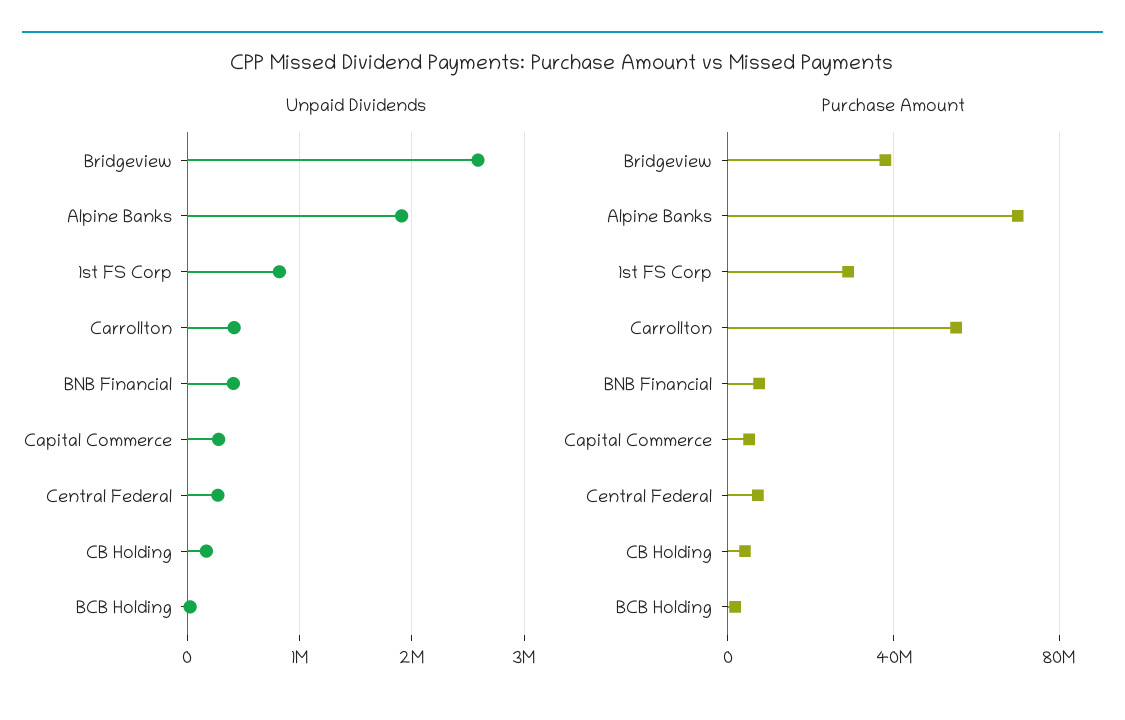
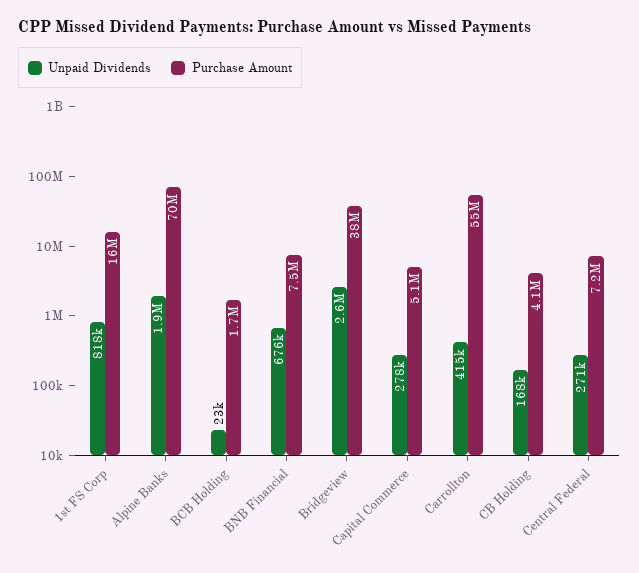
Unpaid Dividends, BNB Financial: 400000 -> 676000
Purchase Amount, 1st FS Corp: 30000000 -> 16000000

